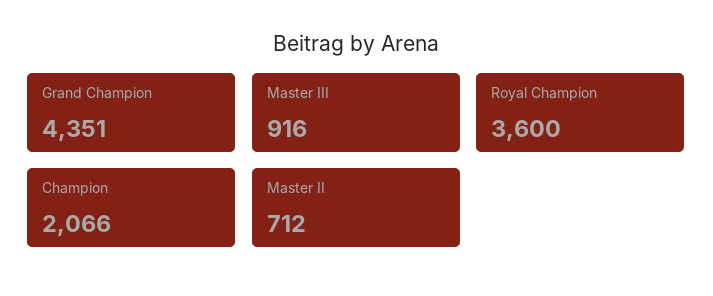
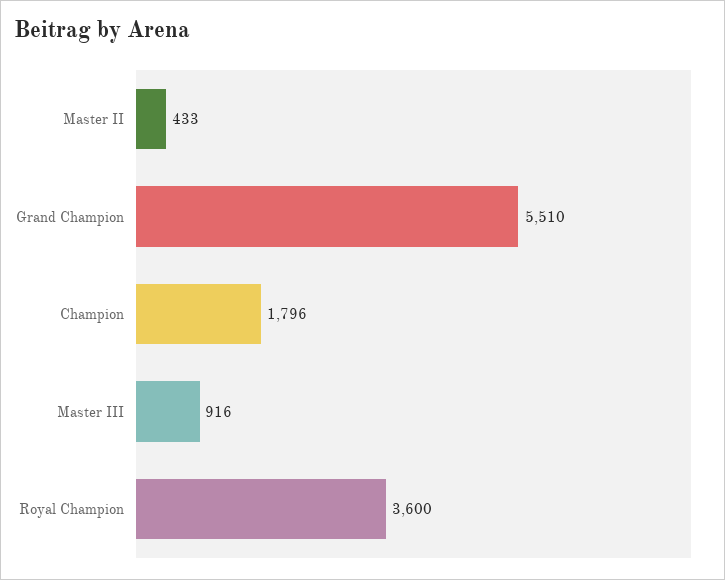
Grand Champion: 4351 -> 5510
Champion: 2066 -> 1796
Master II: 712 -> 433

